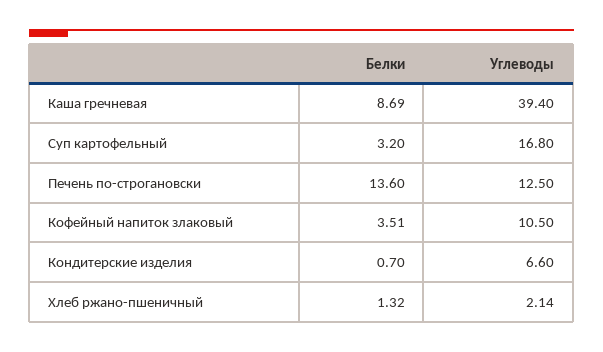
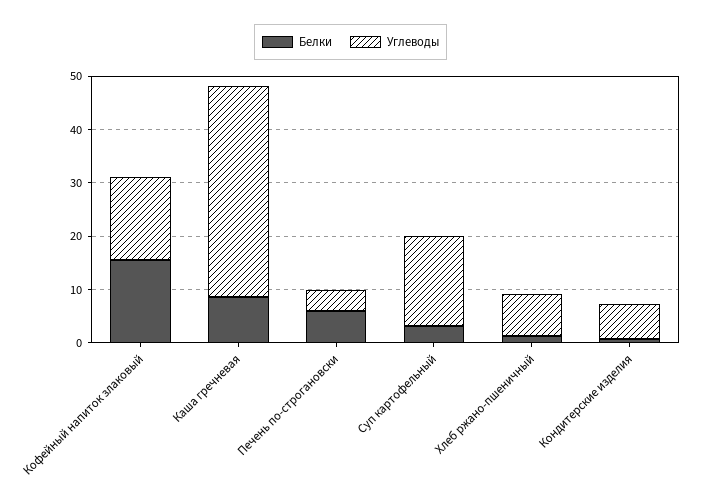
Белки, Печень по-строгановски: 13.6 -> 6
Углеводы, Печень по-строгановски: 12.5 -> 4
Белки, Кофейный напиток злаковый: 3.51 -> 16
Углеводы, Кофейный напиток злаковый: 10.5 -> 16
Углеводы, Хлеб ржано-пшеничный: 2.14 -> 8

